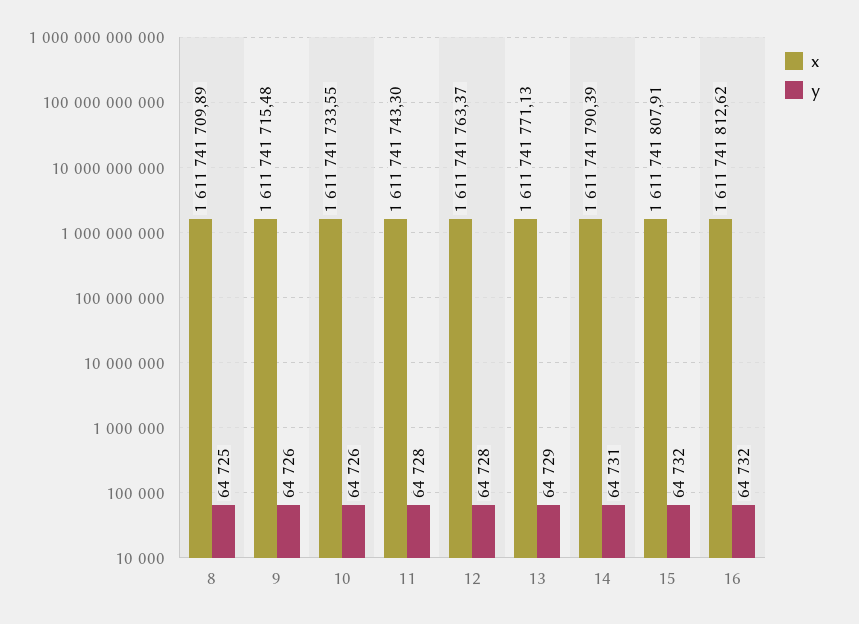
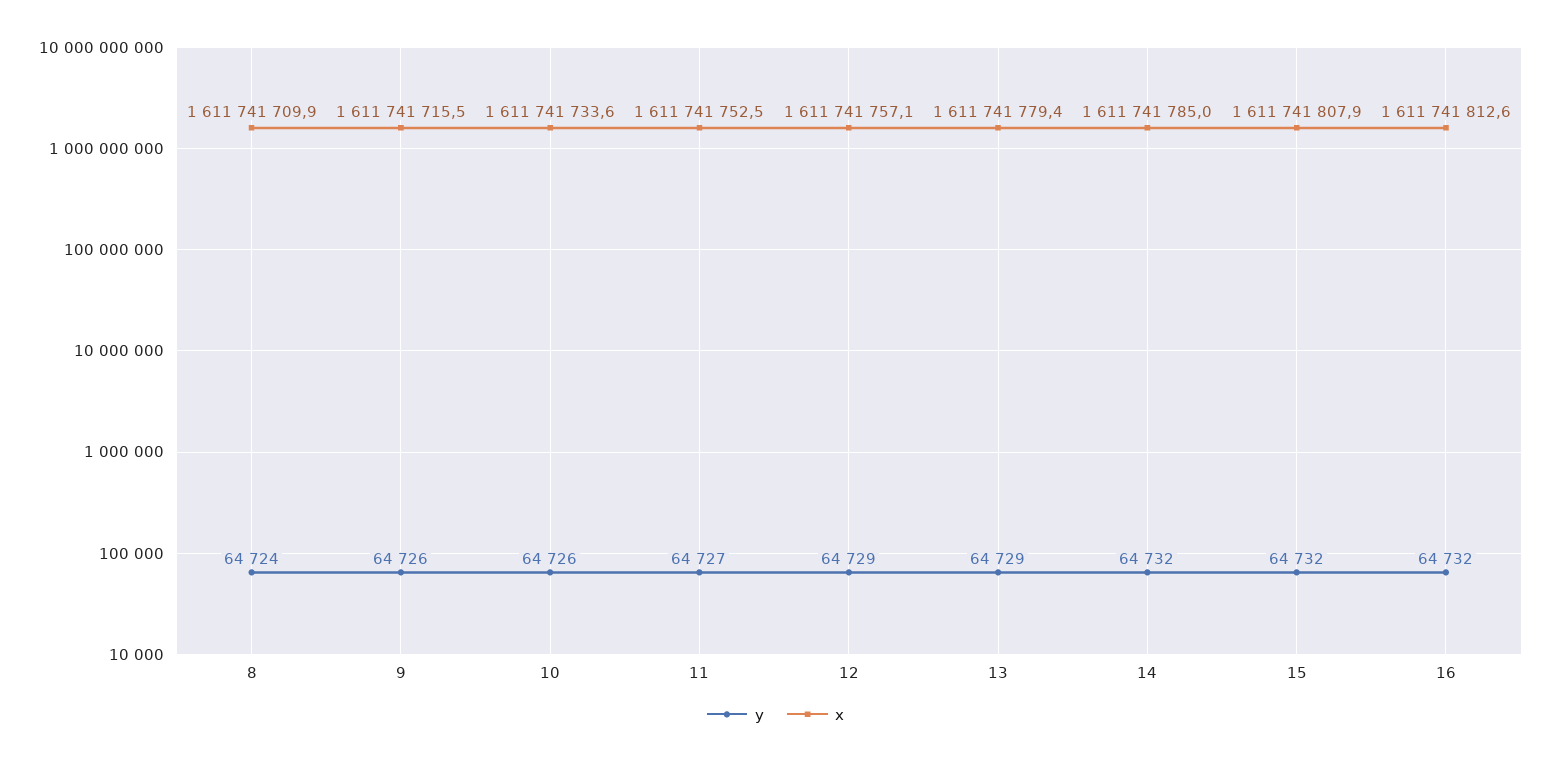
y, 8: 64725 -> 64724
x, 11: 1611741743.3 -> 1611741752.5
y, 11: 64728 -> 64727
x, 12: 1611741763.37 -> 1611741757.1
y, 12: 64728 -> 64729
x, 13: 1611741771.13 -> 1611741779.4
x, 14: 1611741790.39 -> 1611741785
y, 14: 64731 -> 64732

